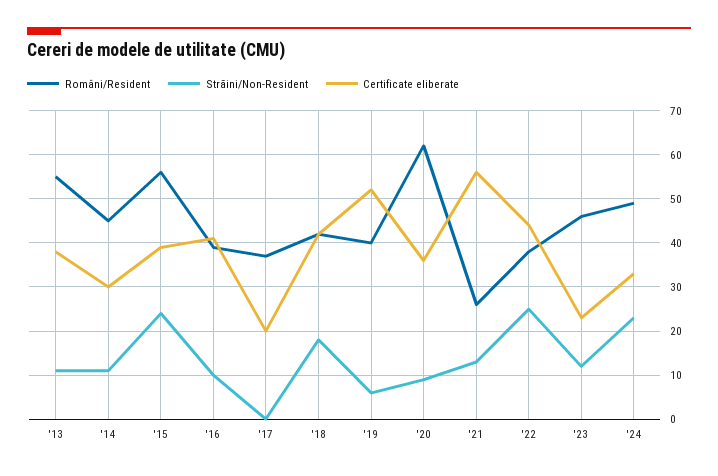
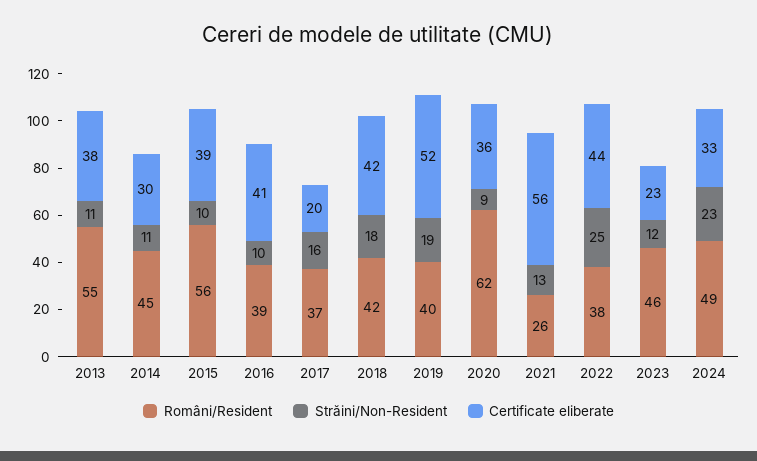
Străini/Non-Resident, '15: 25 -> 10
Străini/Non-Resident, '17: 0 -> 16
Străini/Non-Resident, '19: 5 -> 19

